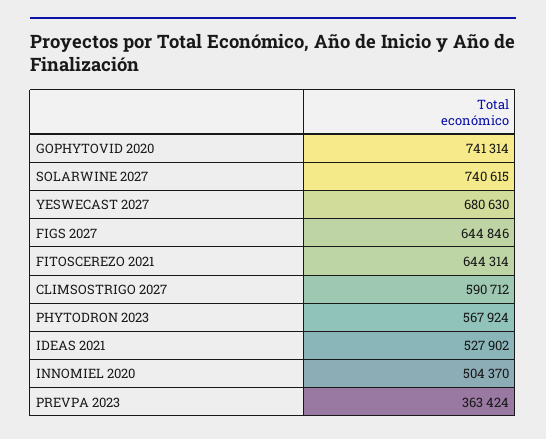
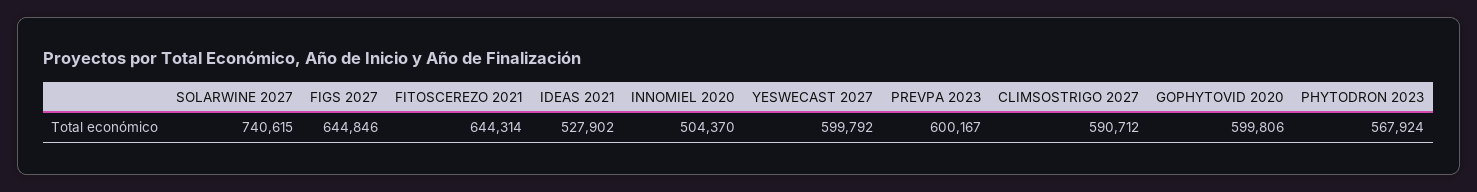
GOPHYTOVID 2020: 741314 -> 599806
YESWECAST 2027: 680630 -> 599792
PREVPA 2023: 363424 -> 600167

